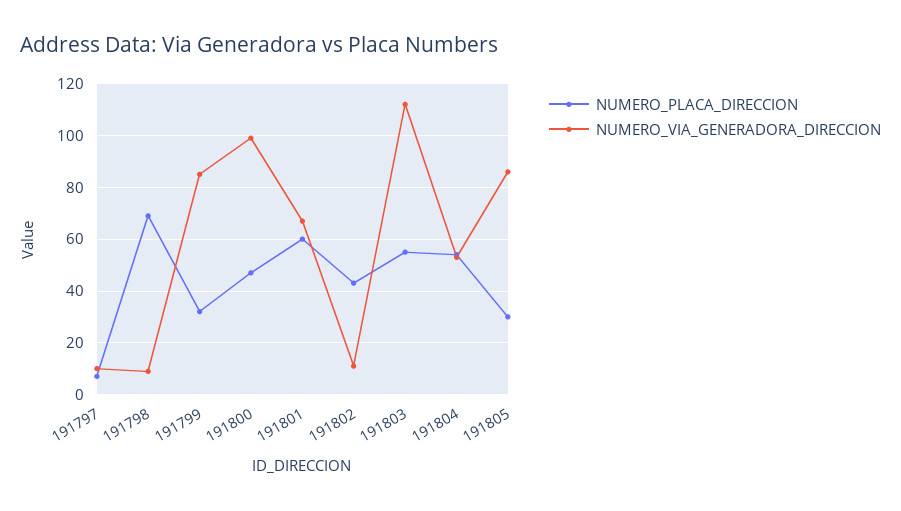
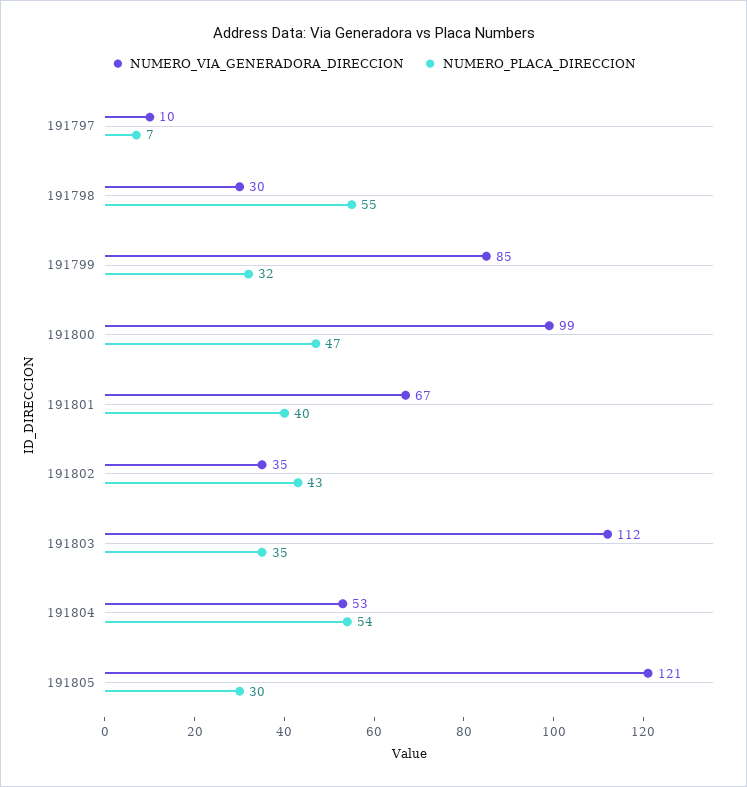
NUMERO_PLACA_DIRECCION, 191798: 70 -> 55
NUMERO_VIA_GENERADORA_DIRECCION, 191798: 10 -> 30
NUMERO_PLACA_DIRECCION, 191801: 60 -> 40
NUMERO_VIA_GENERADORA_DIRECCION, 191802: 10 -> 35
NUMERO_PLACA_DIRECCION, 191803: 55 -> 35
NUMERO_VIA_GENERADORA_DIRECCION, 191805: 85 -> 121

